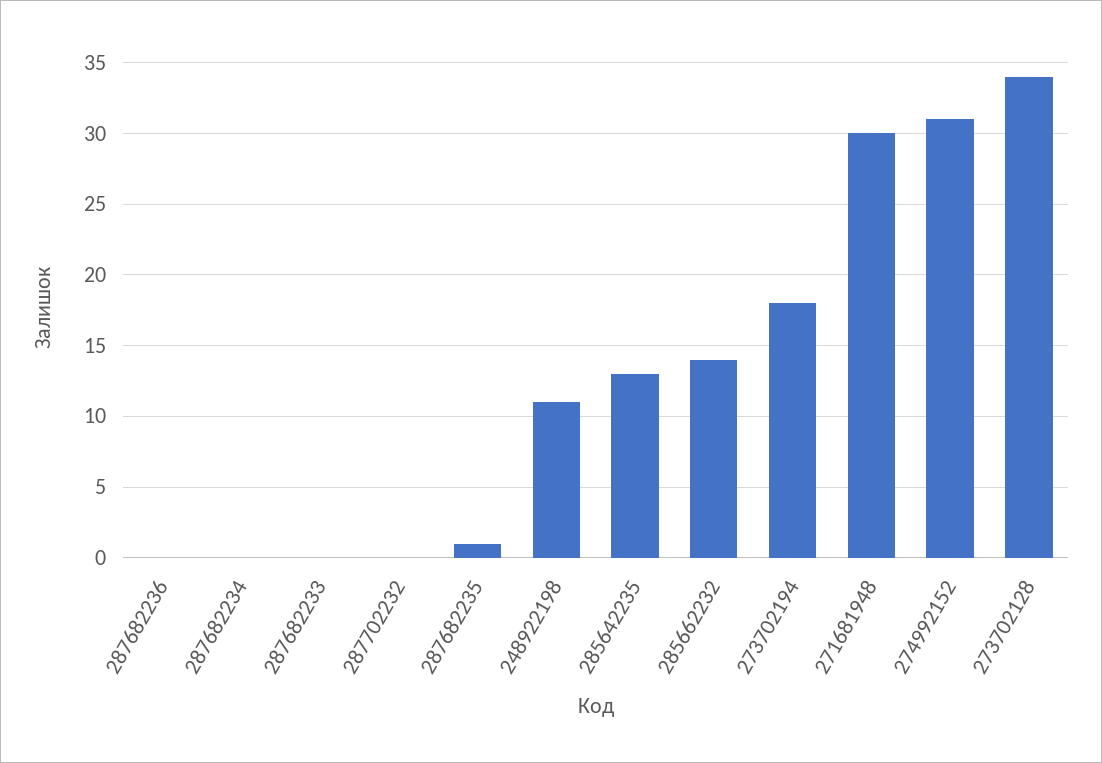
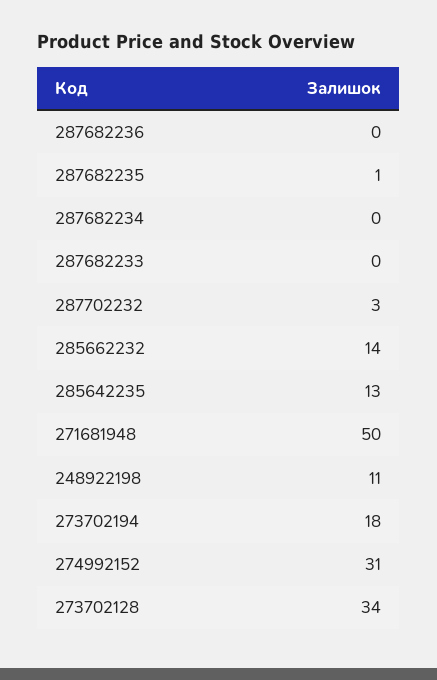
287702232: 0 -> 3
271681948: 30 -> 50

